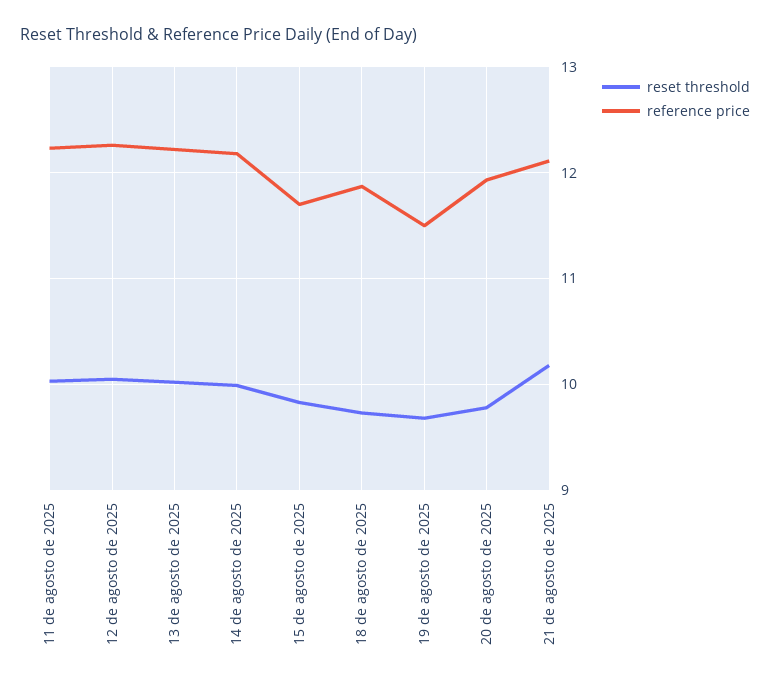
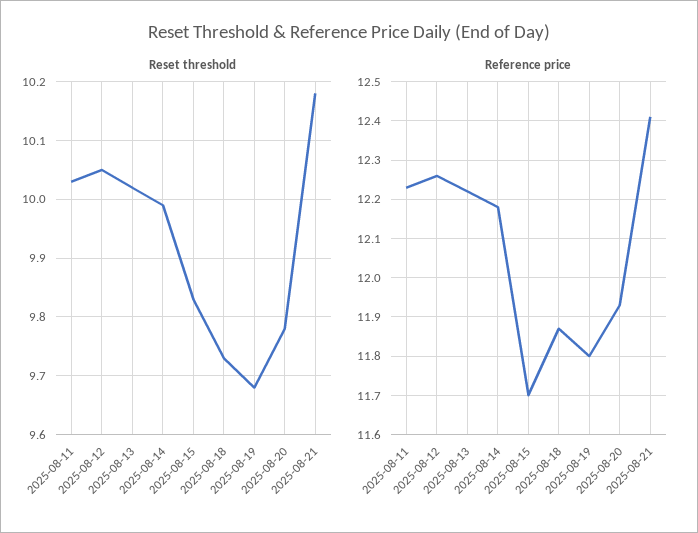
reference price, 19 de agosto de 2025: 11.5 -> 11.8
reference price, 21 de agosto de 2025: 12.1 -> 12.4

